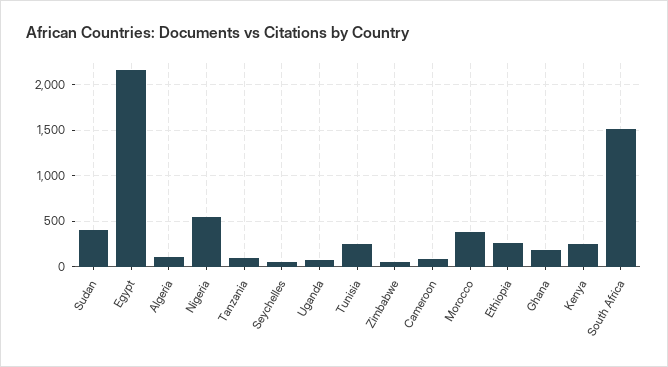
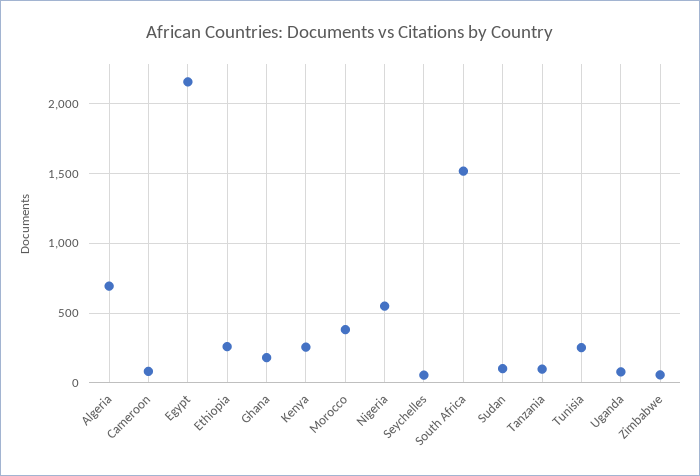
Sudan: 400 -> 100
Algeria: 100 -> 700

